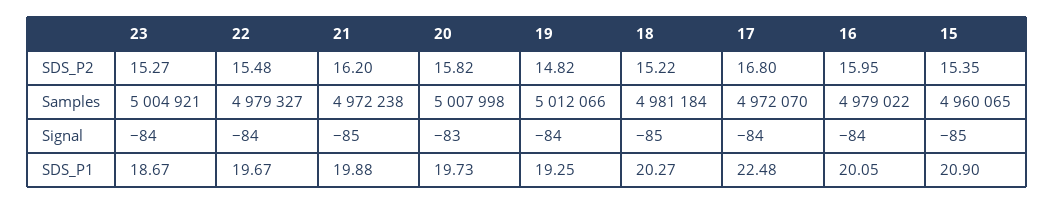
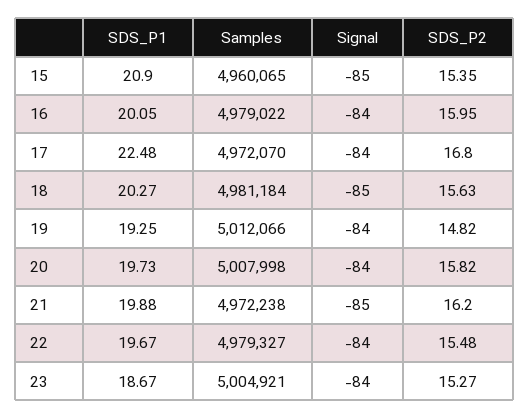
18, SDS_P2: 15.22 -> 15.63
20, Signal: -83 -> -84

